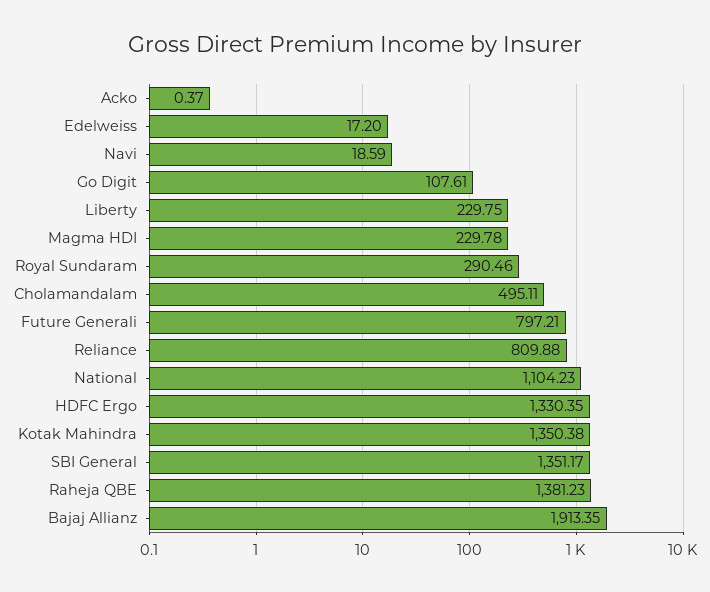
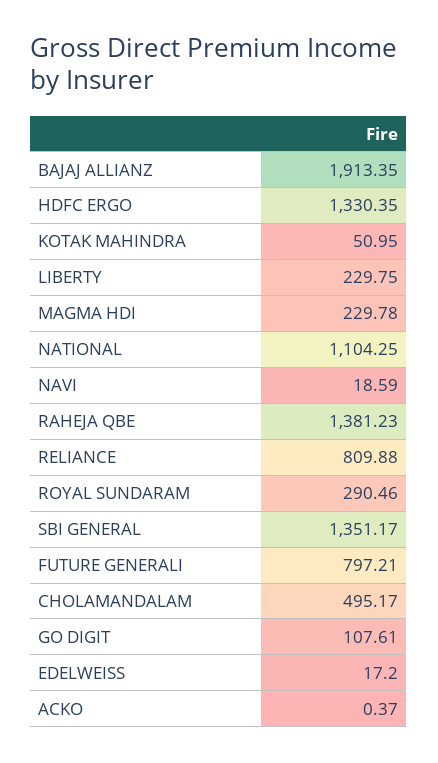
Cholamandalam: 495.11 -> 495.17
National: 1104.23 -> 1104.25
Kotak Mahindra: 1350.38 -> 50.95

